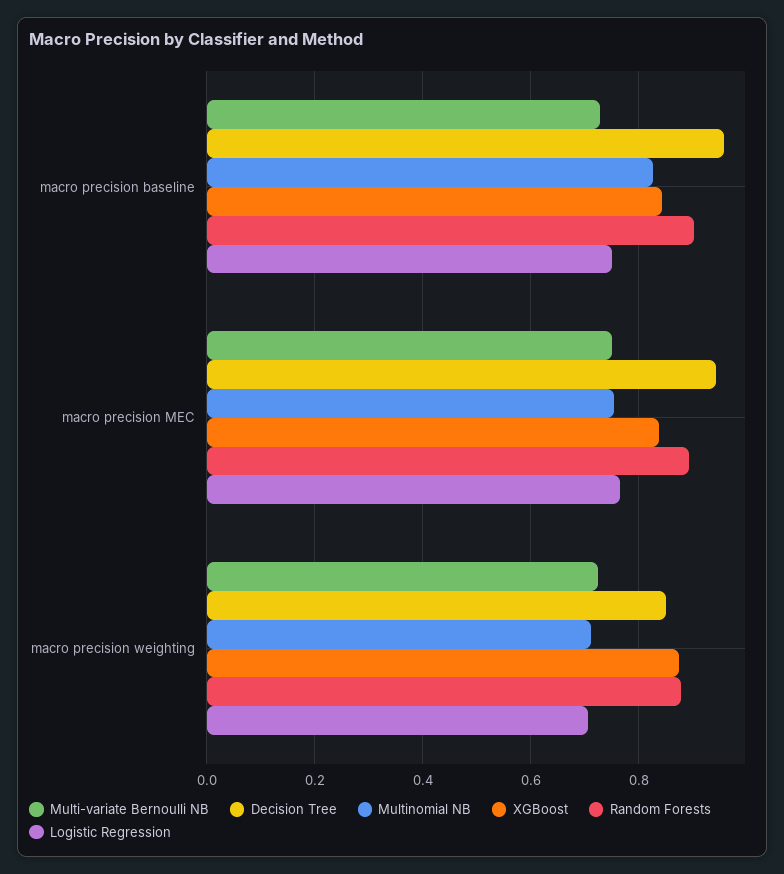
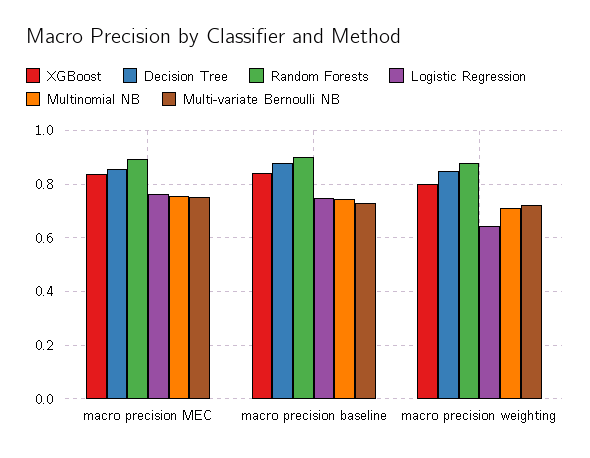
Decision Tree, macro precision baseline: 0.96 -> 0.875
Multinomial NB, macro precision baseline: 0.82 -> 0.75
Decision Tree, macro precision MEC: 0.94 -> 0.85
XGBoost, macro precision weighting: 0.88 -> 0.8
Logistic Regression, macro precision weighting: 0.7 -> 0.65

